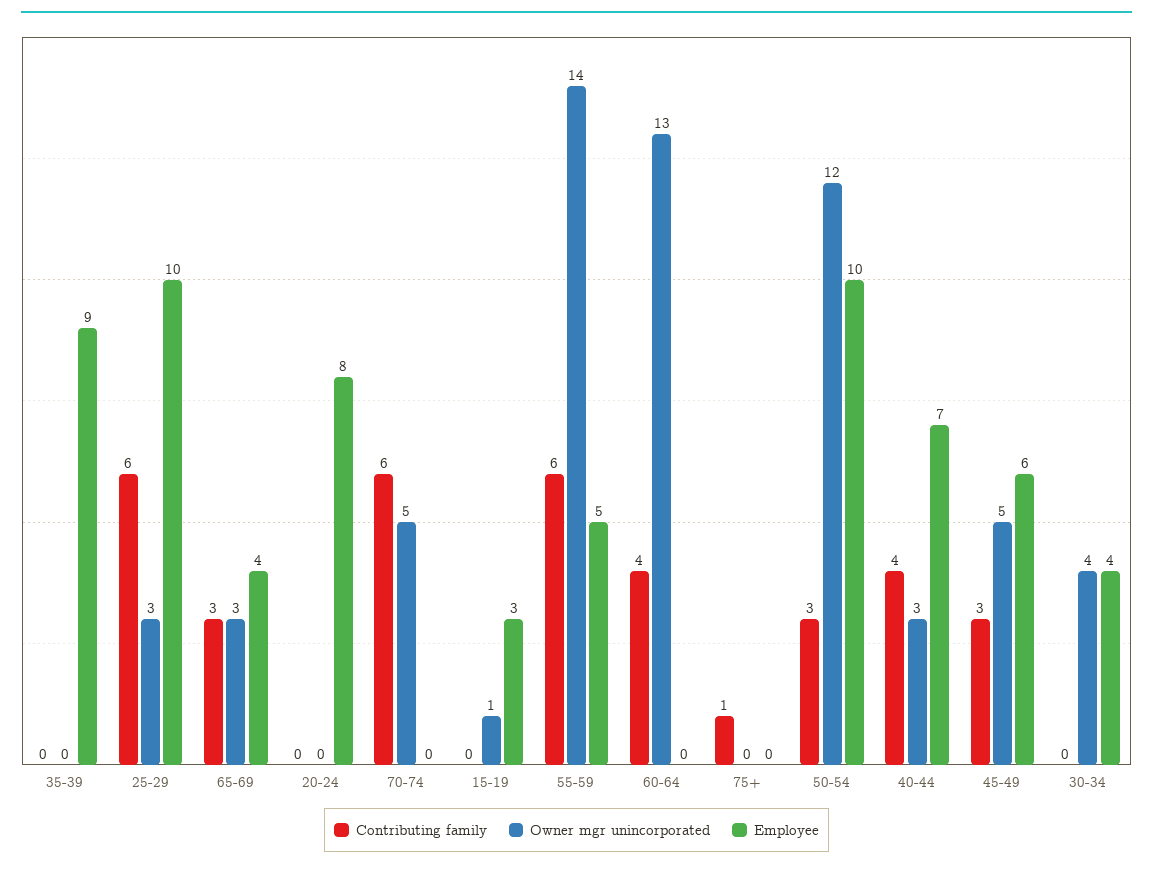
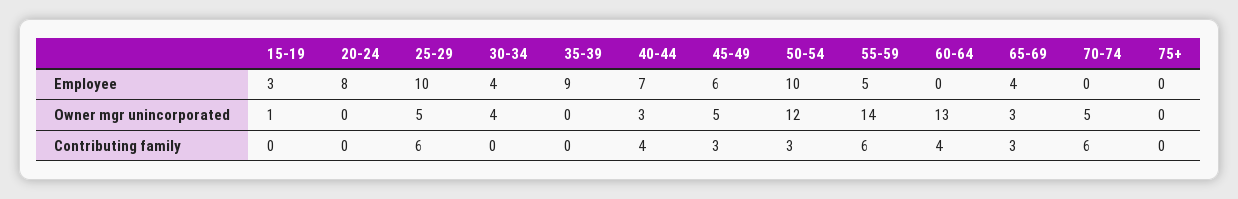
Owner mgr unincorporated, 25-29: 3 -> 5
Contributing family, 75+: 1 -> 0

